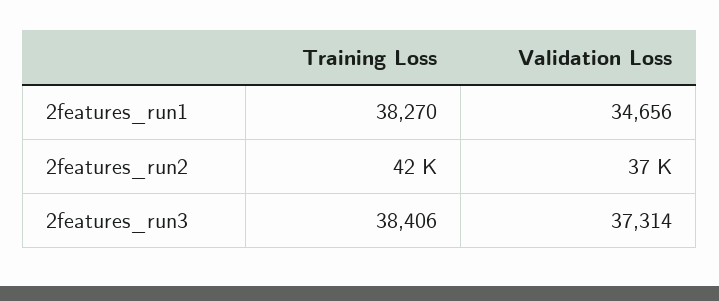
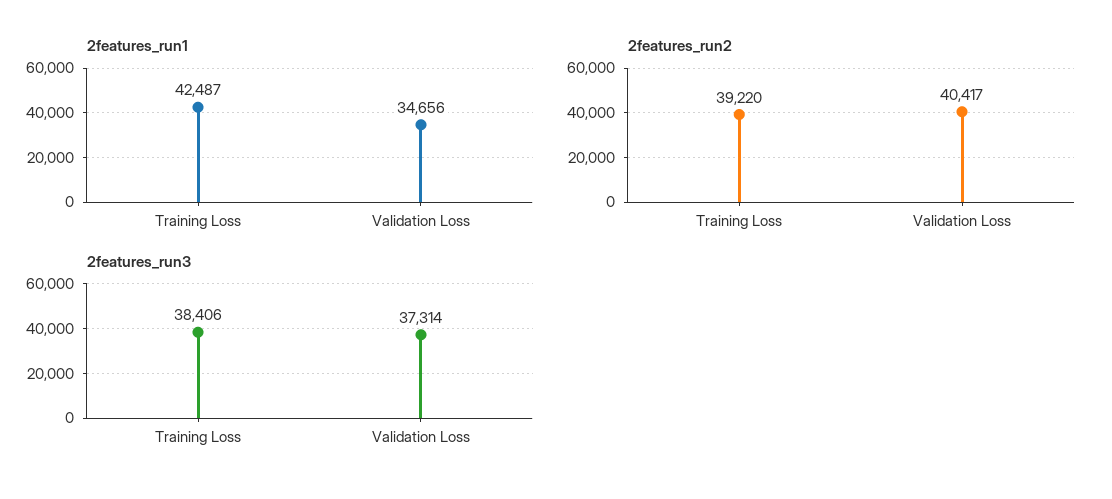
2features_run1, Training Loss: 38270 -> 42487
2features_run2, Training Loss: 42000 -> 39220
2features_run2, Validation Loss: 37000 -> 40417

